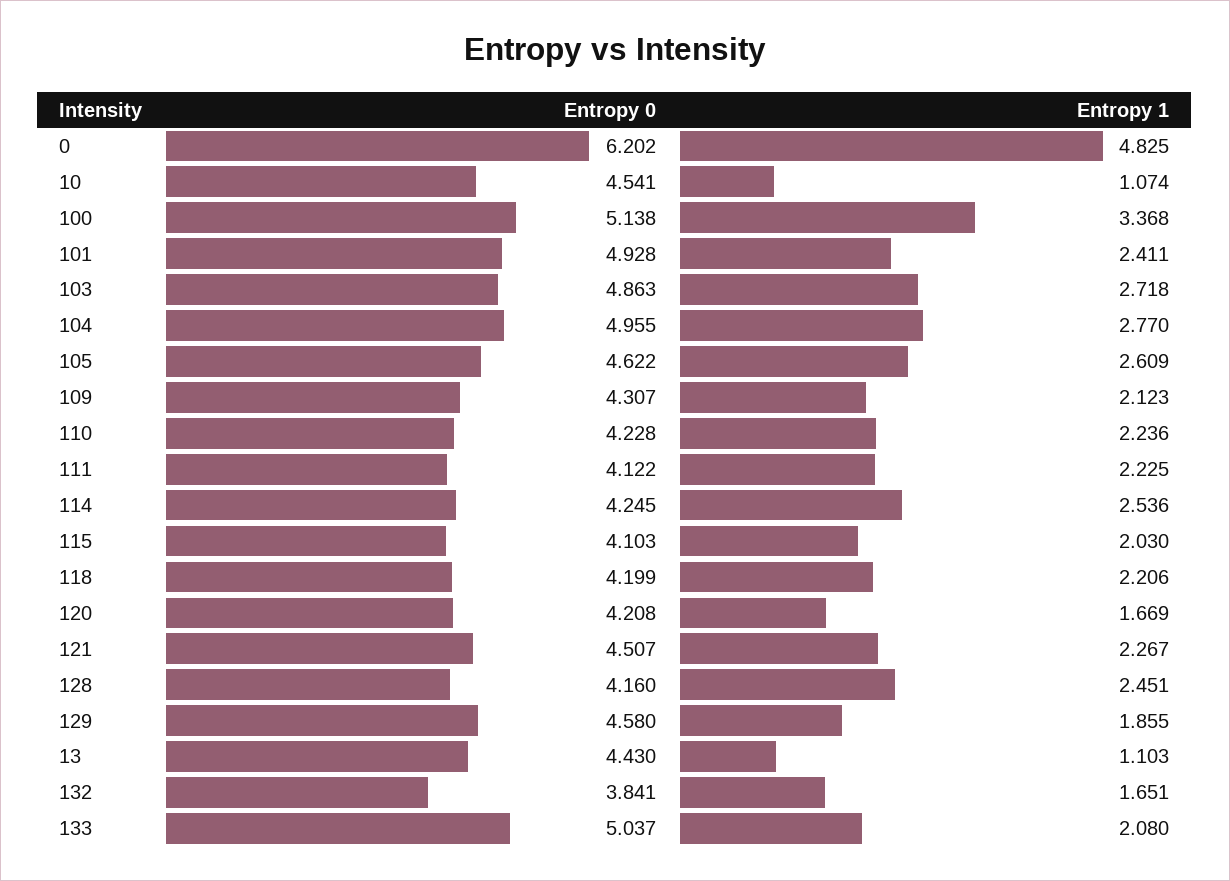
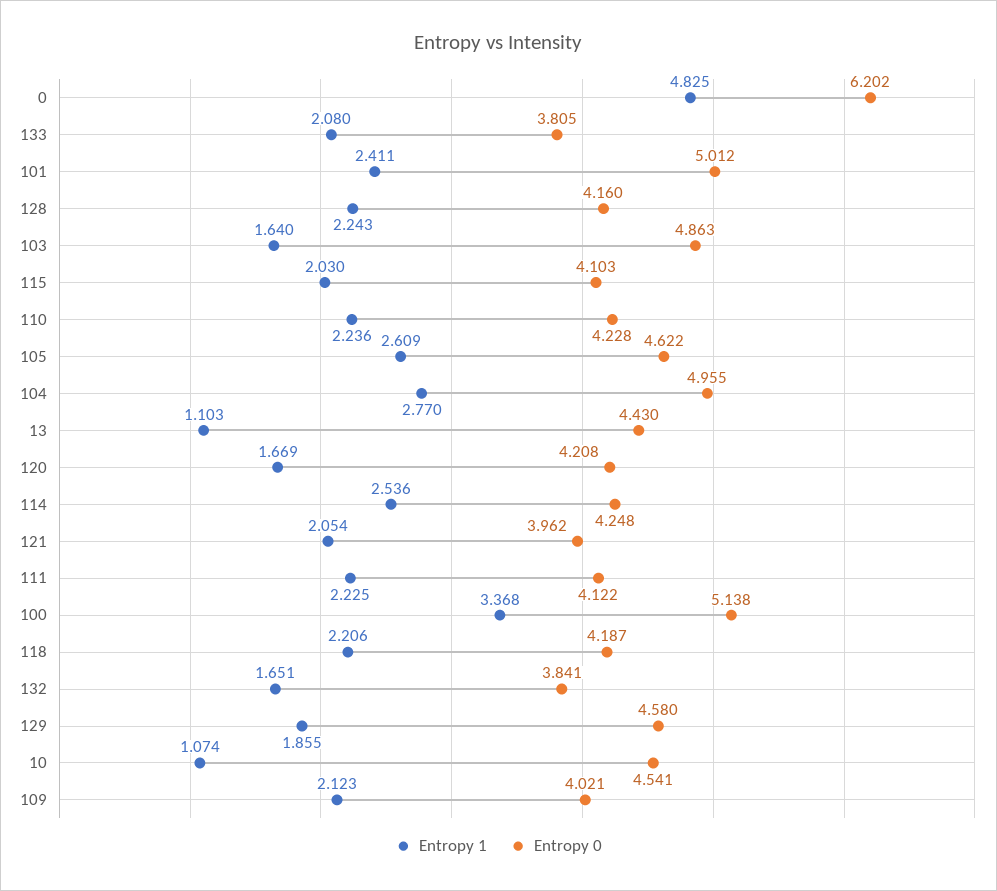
Entropy 0, 101: 4.928 -> 5.012
Entropy 1, 103: 2.718 -> 1.64
Entropy 0, 109: 4.307 -> 4.021
Entropy 0, 114: 4.245 -> 4.248
Entropy 0, 118: 4.199 -> 4.187
Entropy 0, 121: 4.507 -> 3.962
Entropy 1, 121: 2.267 -> 2.054
Entropy 1, 128: 2.451 -> 2.243
Entropy 0, 133: 5.037 -> 3.805

